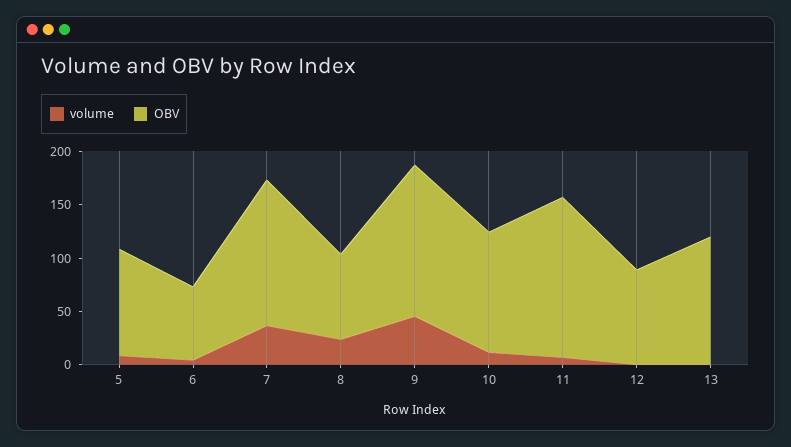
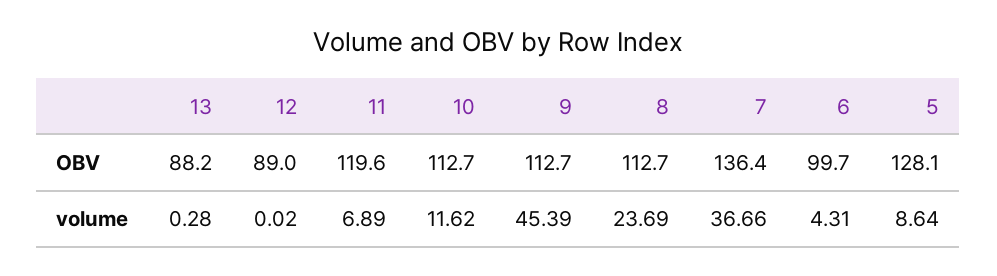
OBV, 5: 100 -> 128.1
OBV, 6: 70 -> 99.7
OBV, 8: 80 -> 112.7
OBV, 9: 140 -> 112.7
OBV, 11: 150 -> 119.6
OBV, 13: 120 -> 88.2

